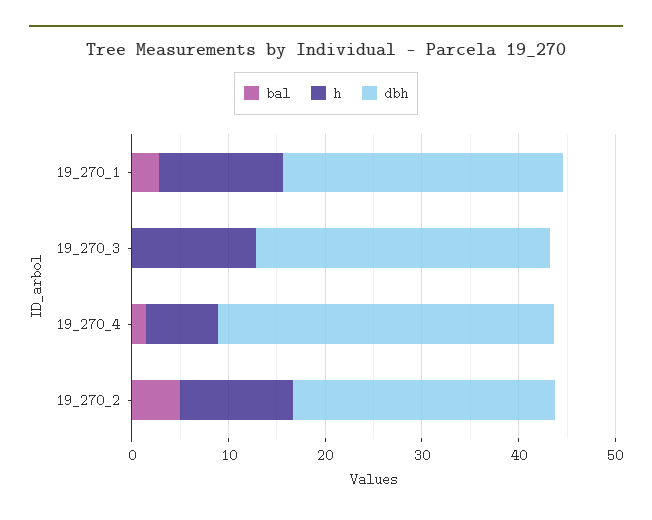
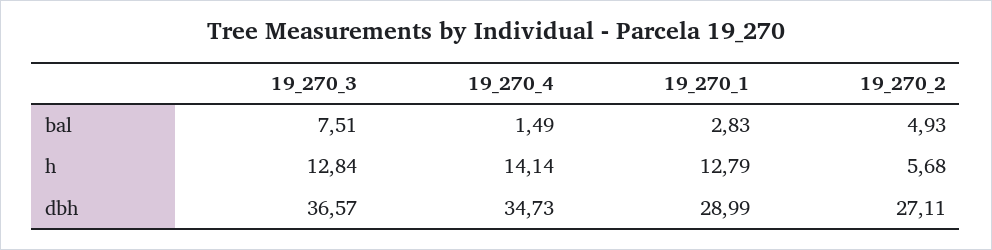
bal, 19_270_3: 0 -> 7.51
dbh, 19_270_3: 30 -> 36.57
h, 19_270_4: 8 -> 14.14
h, 19_270_2: 12 -> 5.68

